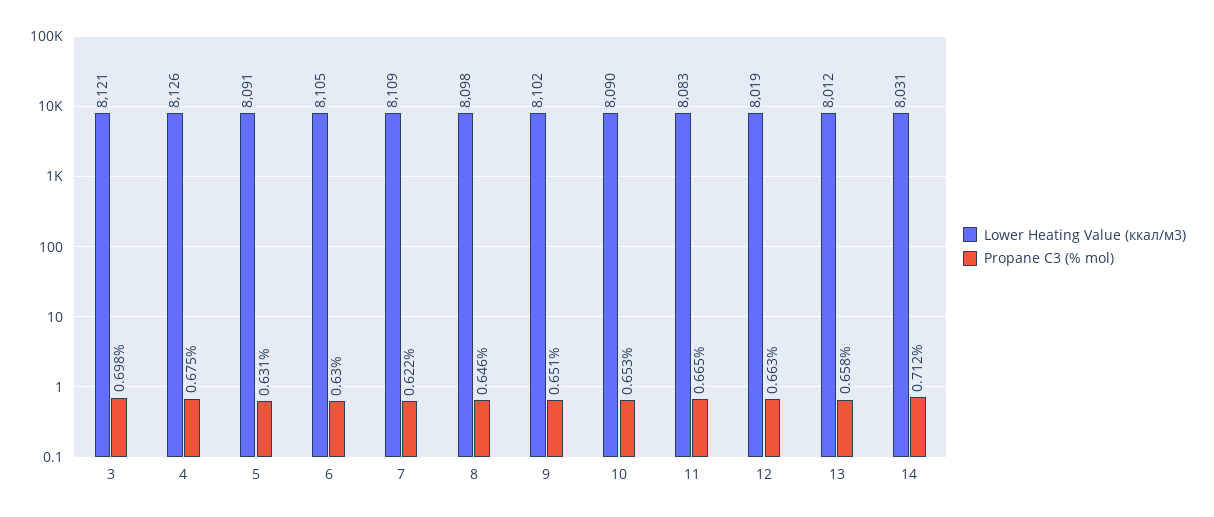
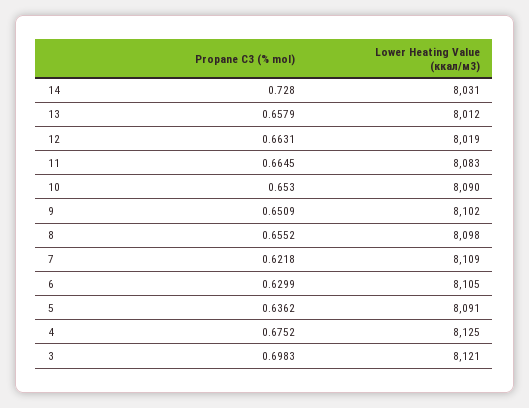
Lower Heating Value (ккал/м3), 4: 8126 -> 8125
Propane C3 (% mol), 5: 0.631 -> 0.6362
Propane C3 (% mol), 8: 0.646 -> 0.6552
Propane C3 (% mol), 14: 0.712 -> 0.728

